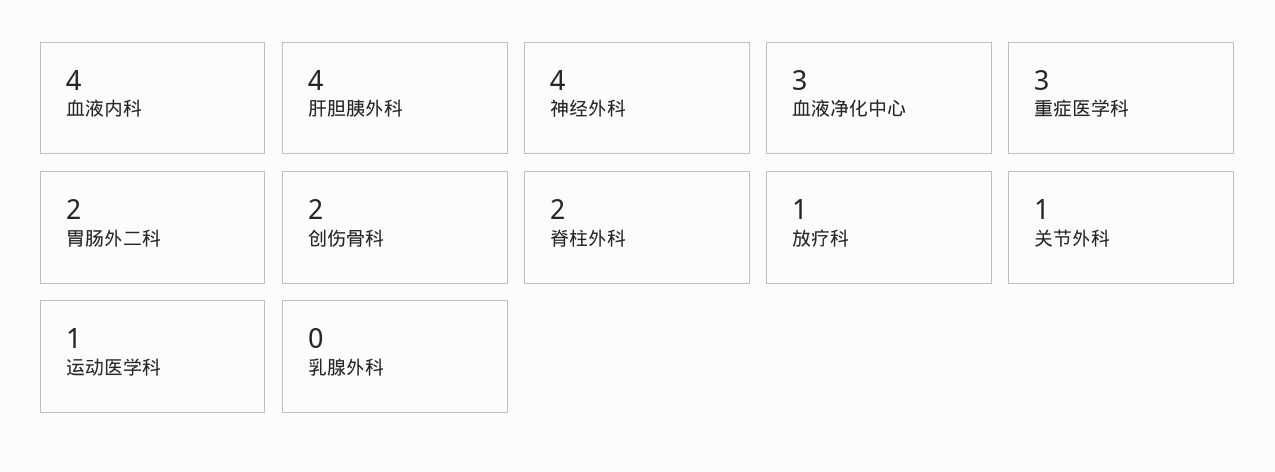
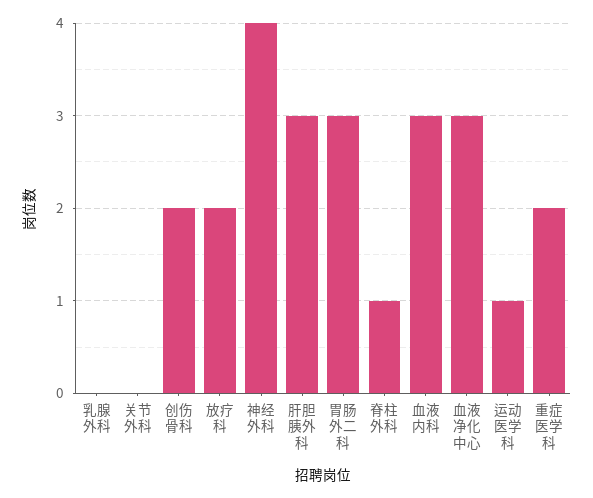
血液内科: 4 -> 3
肝胆胰外科: 4 -> 3
重症医学科: 3 -> 2
胃肠外二科: 2 -> 3
脊柱外科: 2 -> 1
放疗科: 1 -> 2
关节外科: 1 -> 0

